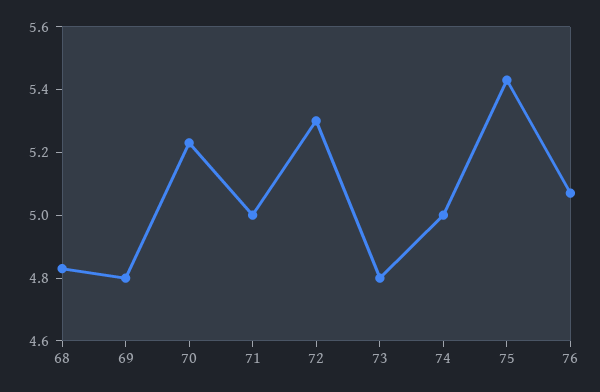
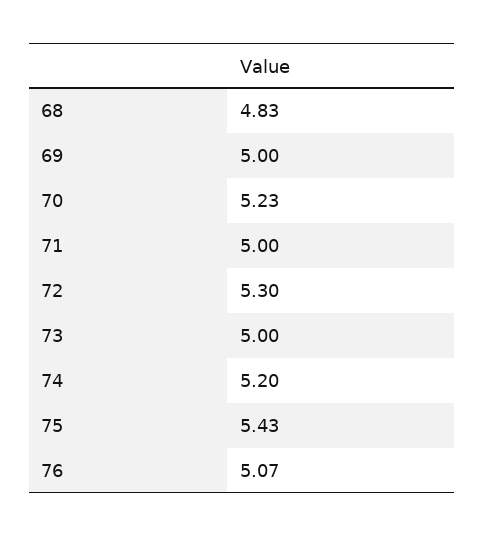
69: 4.8 -> 5
73: 4.8 -> 5
74: 5 -> 5.2

